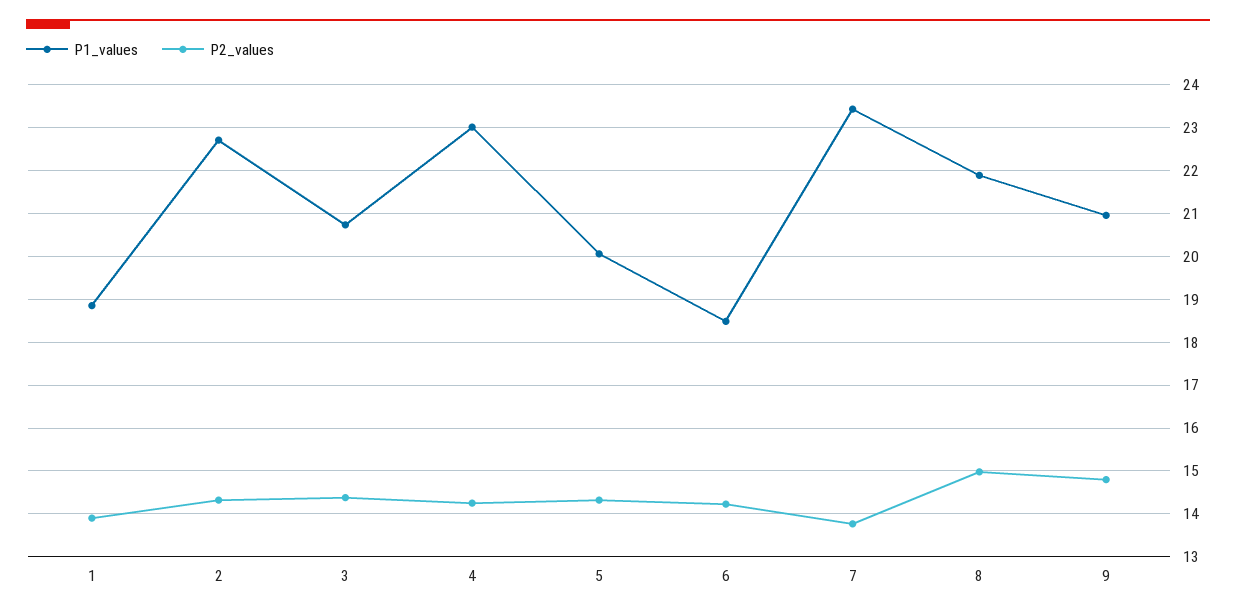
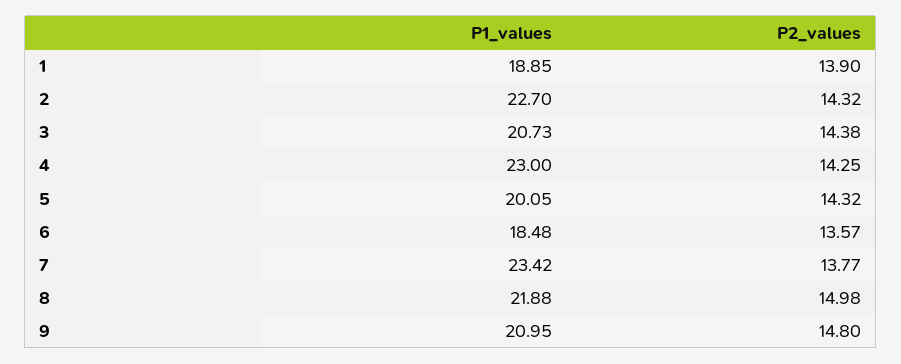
P2_values, 6: 14.2 -> 13.57

